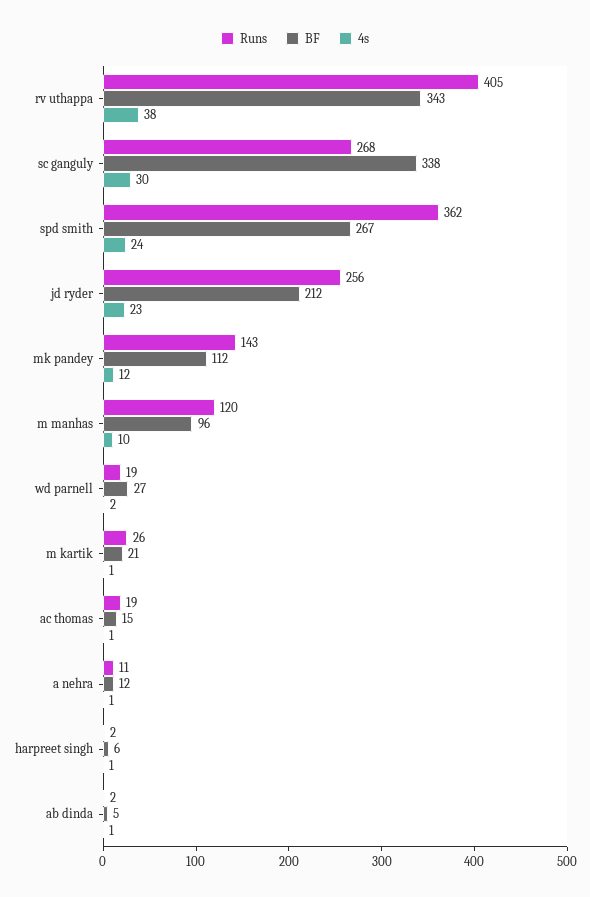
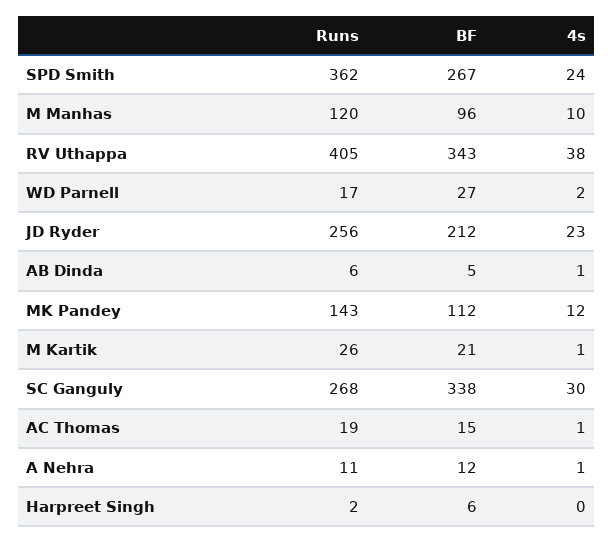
Runs, wd parnell: 19 -> 17
4s, harpreet singh: 1 -> 0
Runs, ab dinda: 2 -> 6

